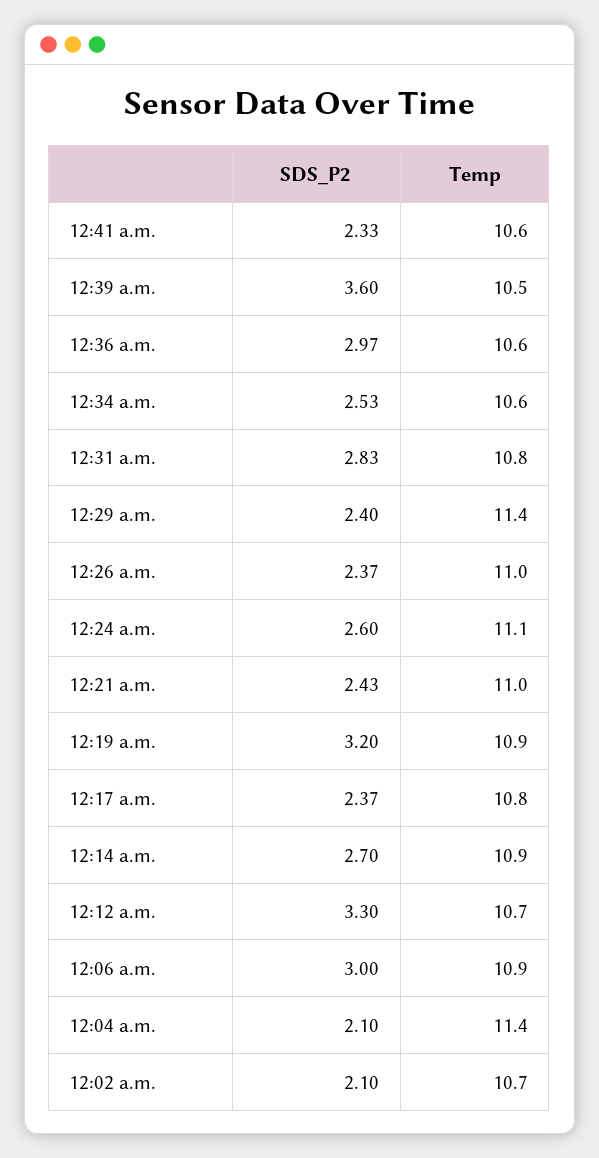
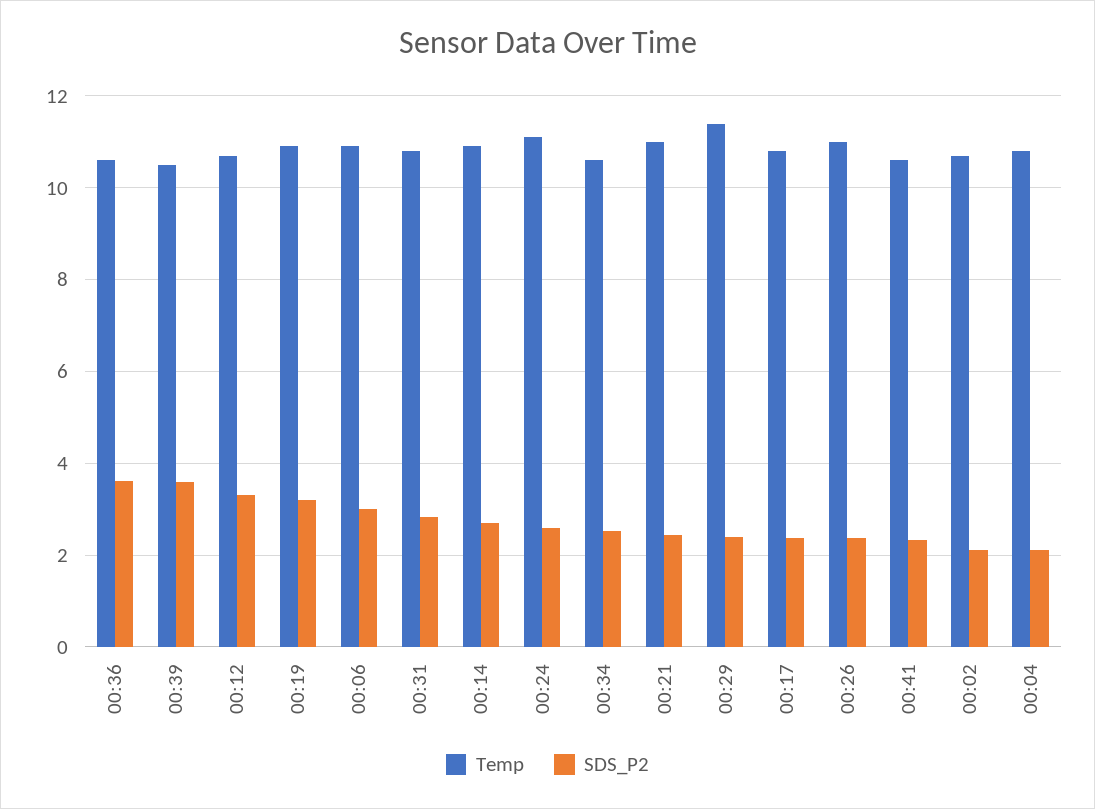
SDS_P2, 12:36 a.m.: 2.97 -> 3.6
Temp, 12:04 a.m.: 11.4 -> 10.8

